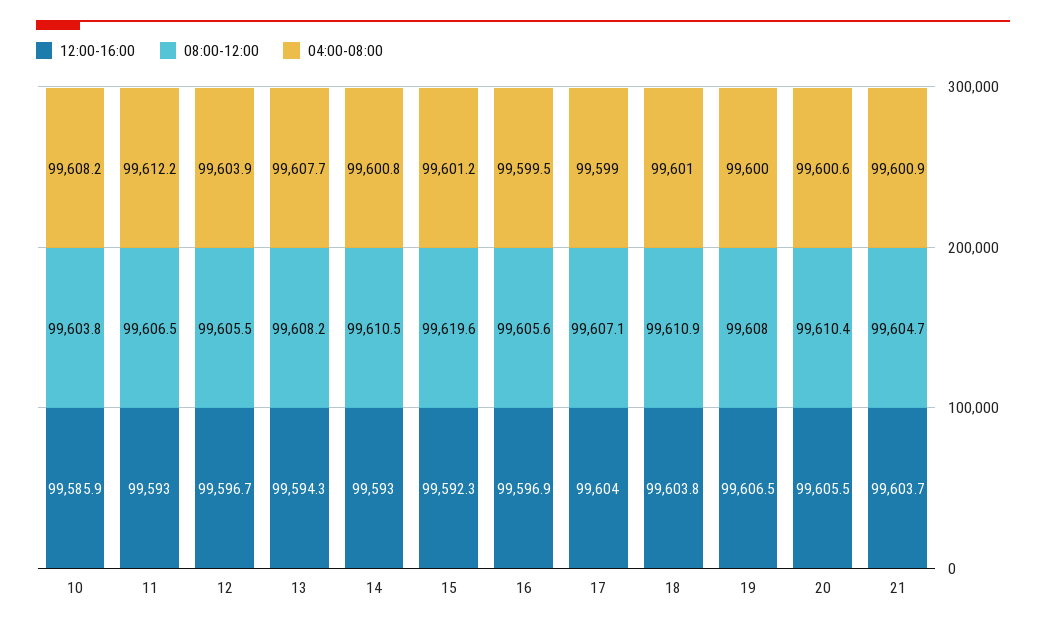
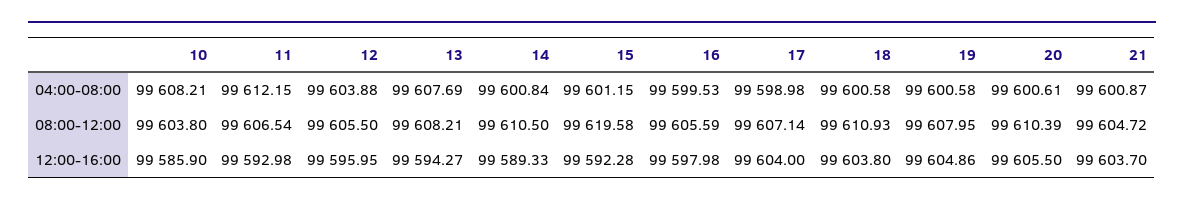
12:00-16:00, 12: 99596.7 -> 99595.95
12:00-16:00, 14: 99593 -> 99589.33
12:00-16:00, 16: 99596.9 -> 99597.98
04:00-08:00, 18: 99601 -> 99600.58
12:00-16:00, 19: 99606.5 -> 99604.86
04:00-08:00, 19: 99600 -> 99600.58

